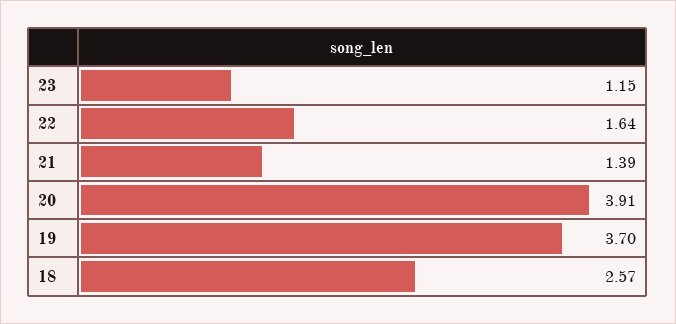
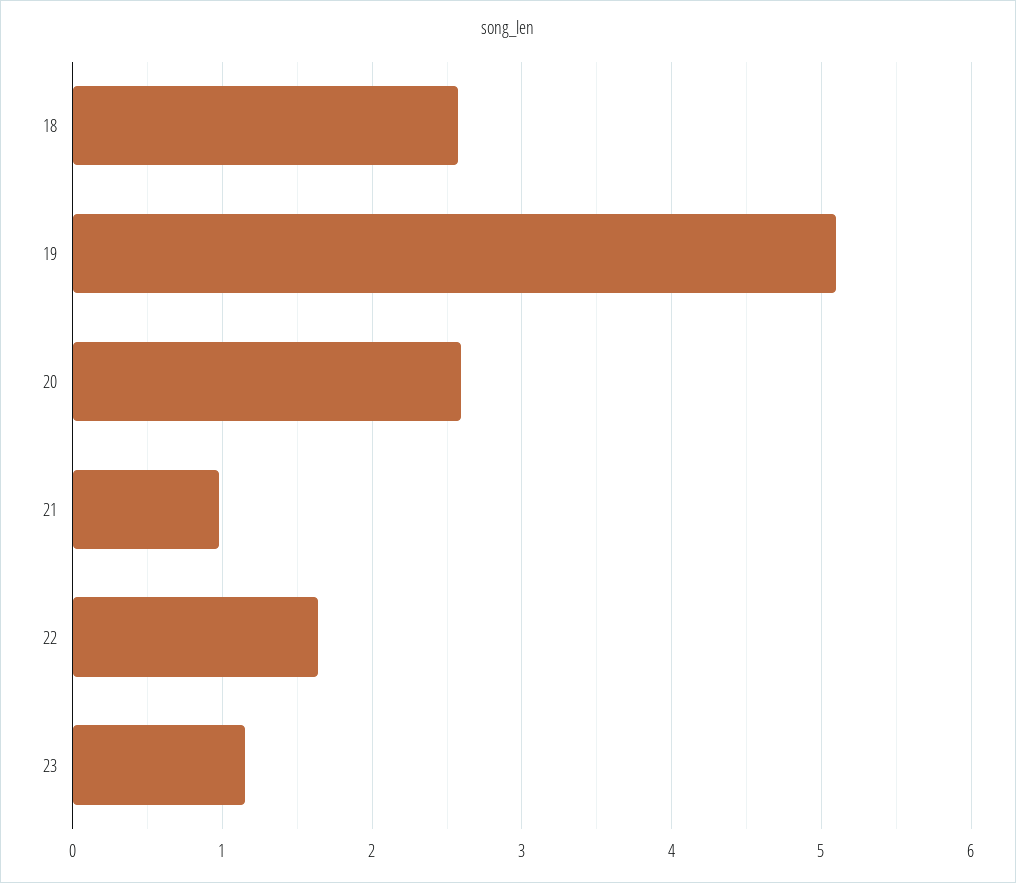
21: 1.39 -> 1
20: 3.91 -> 2.6
19: 3.7 -> 5.1

